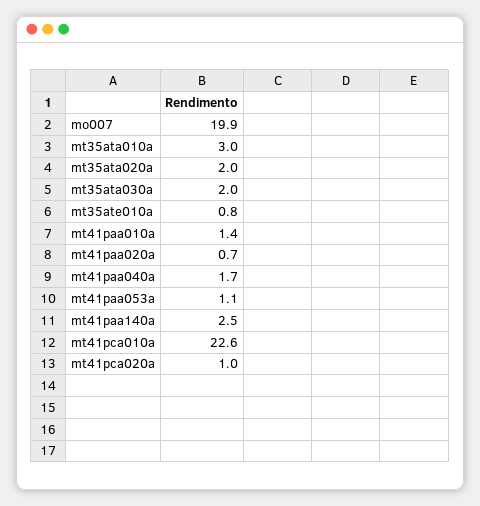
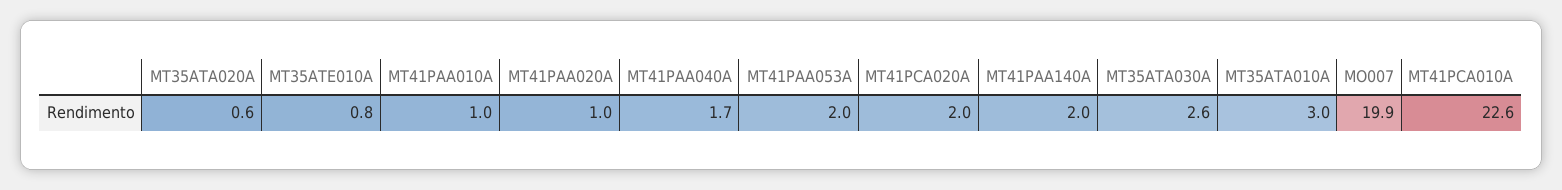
mt35ata020a: 2 -> 0.6
mt35ata030a: 2 -> 2.6
mt41paa010a: 1.4 -> 1
mt41paa020a: 0.7 -> 1
mt41paa053a: 1.1 -> 2
mt41paa140a: 2.5 -> 2
mt41pca020a: 1 -> 2

